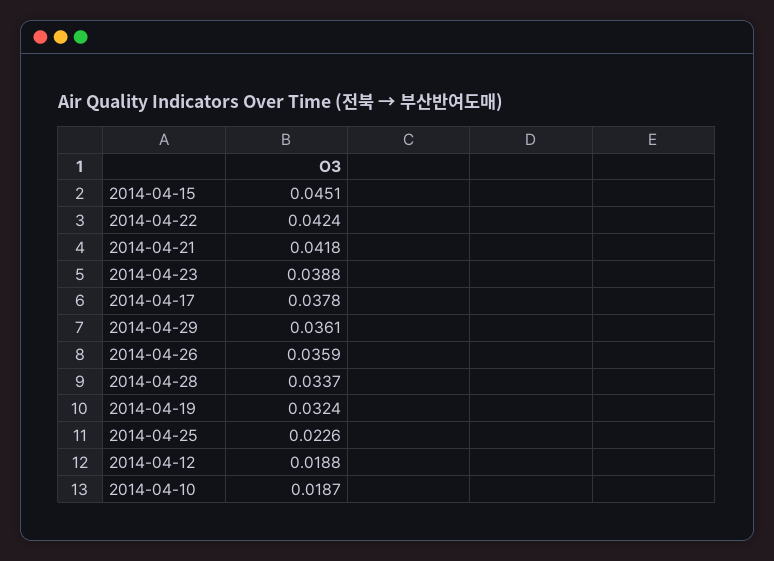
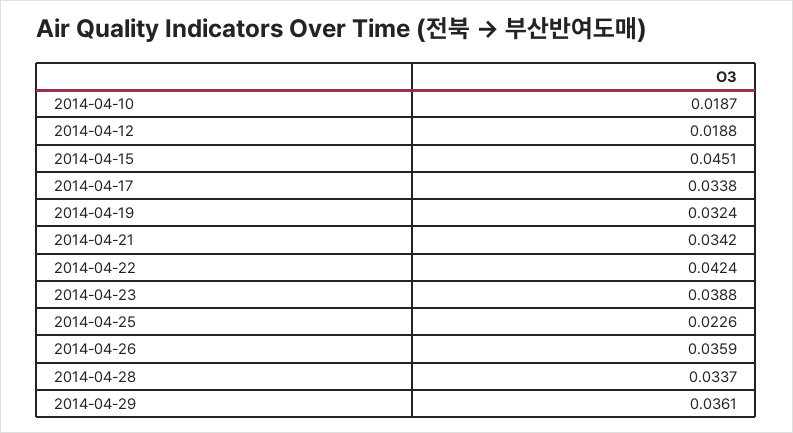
2014-04-21: 0.0418 -> 0.0342
2014-04-17: 0.0378 -> 0.0338

